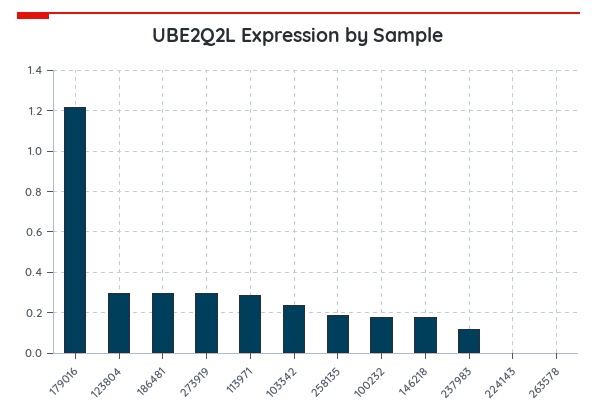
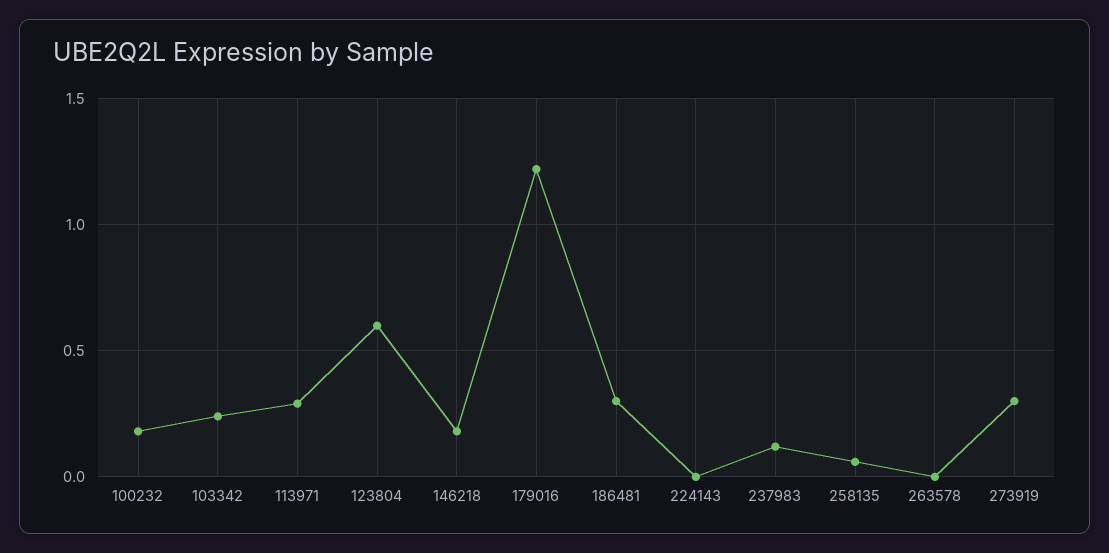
123804: 0.3 -> 0.6
258135: 0.2 -> 0.05

